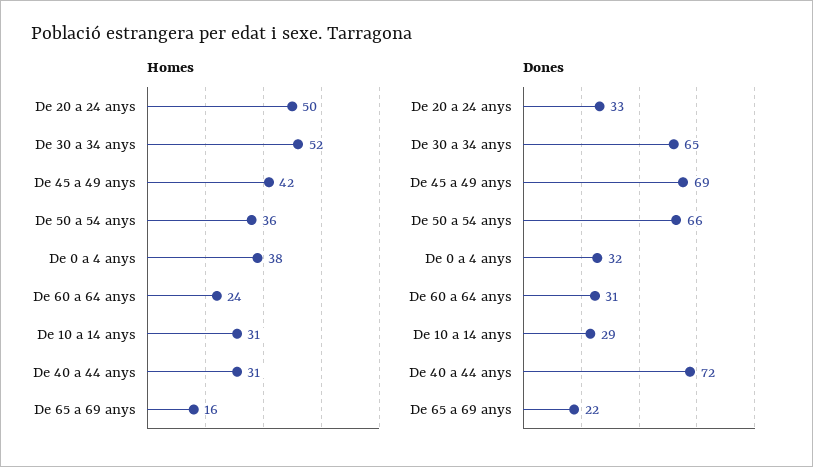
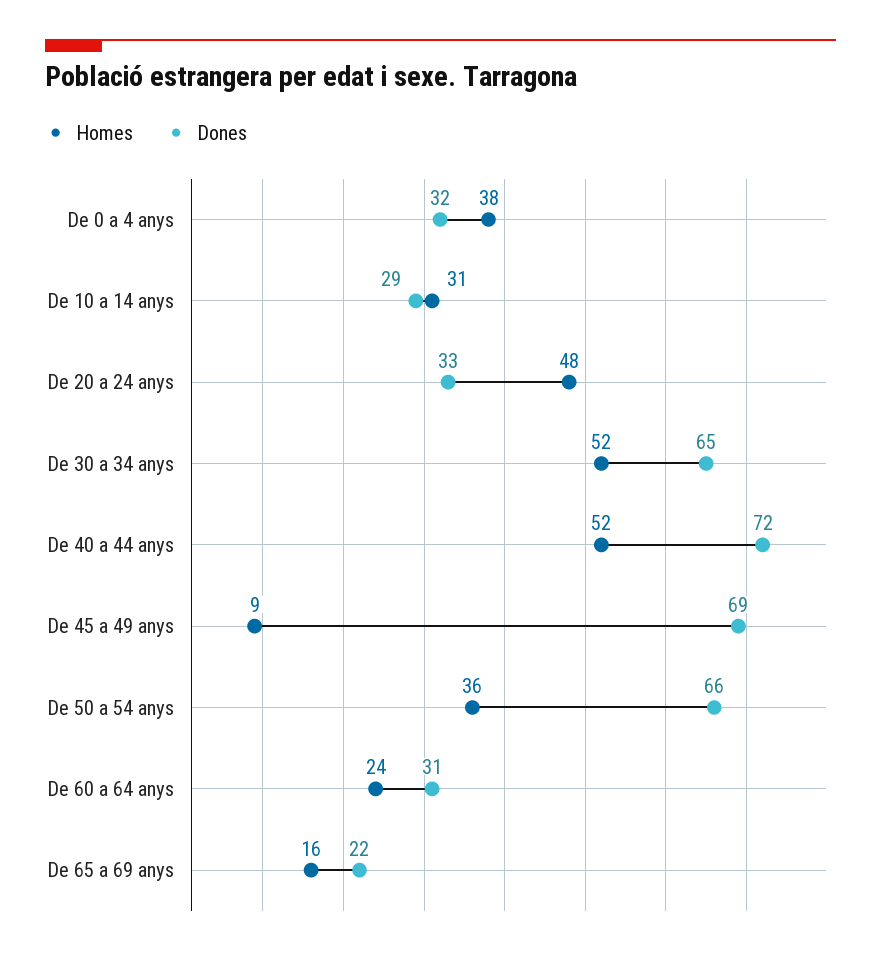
Homes, De 20 a 24 anys: 50 -> 48
Homes, De 45 a 49 anys: 42 -> 9
Homes, De 40 a 44 anys: 31 -> 52

